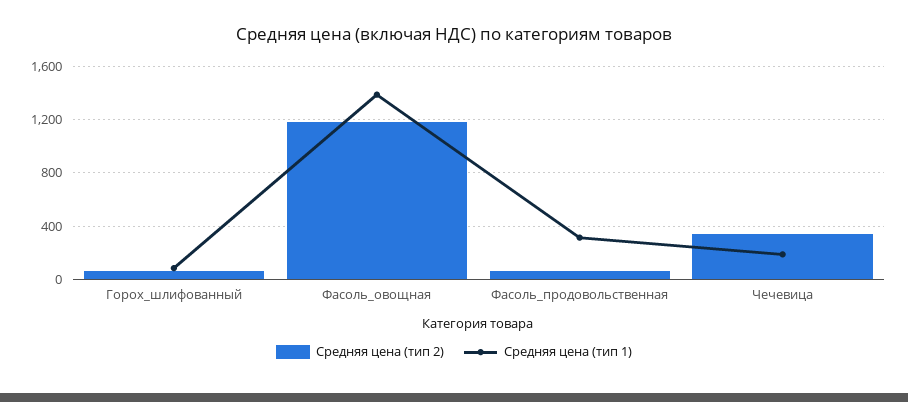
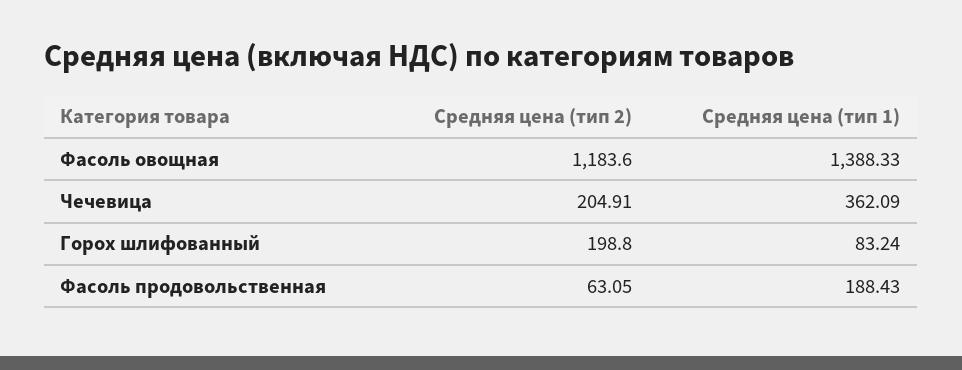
Средняя цена (тип 2), Горох_шлифованный: 50 -> 198.8
Средняя цена (тип 1), Фасоль_продовольственная: 300 -> 188.43
Средняя цена (тип 2), Чечевица: 350 -> 204.91
Средняя цена (тип 1), Чечевица: 200 -> 362.09

